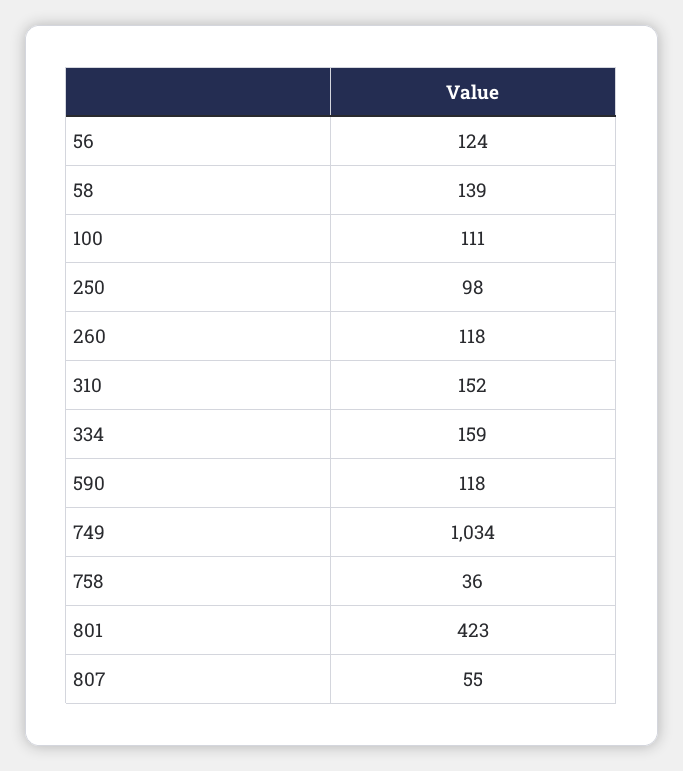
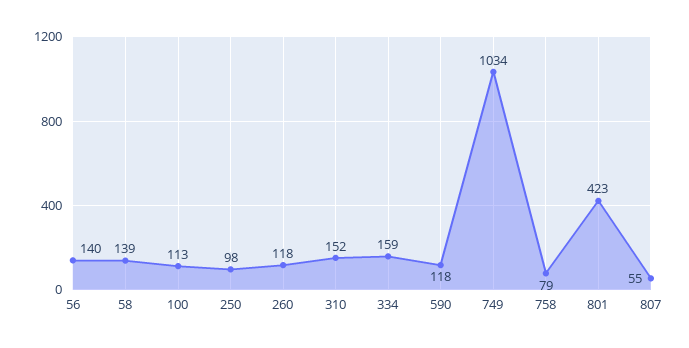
56: 124 -> 140
100: 111 -> 113
758: 36 -> 79

